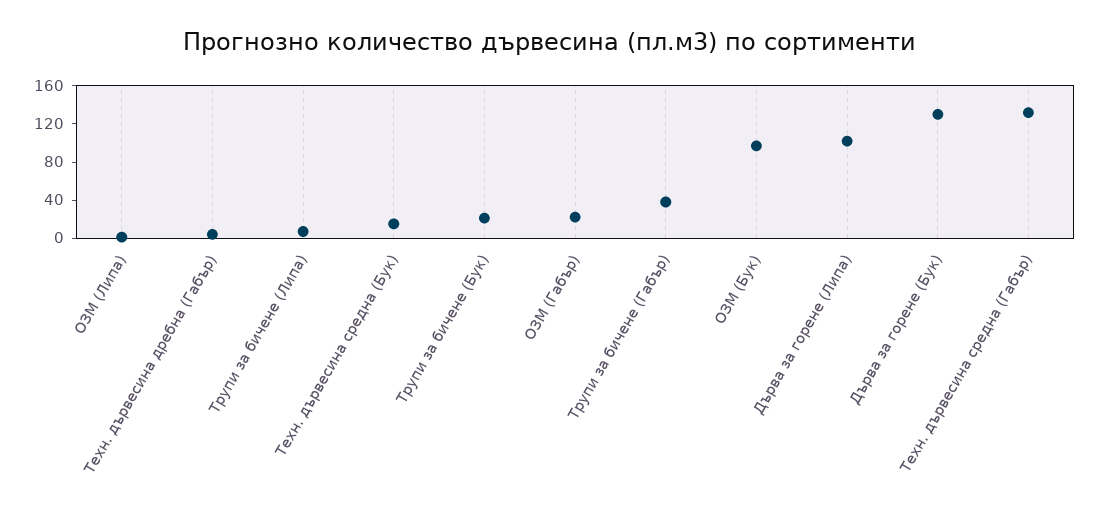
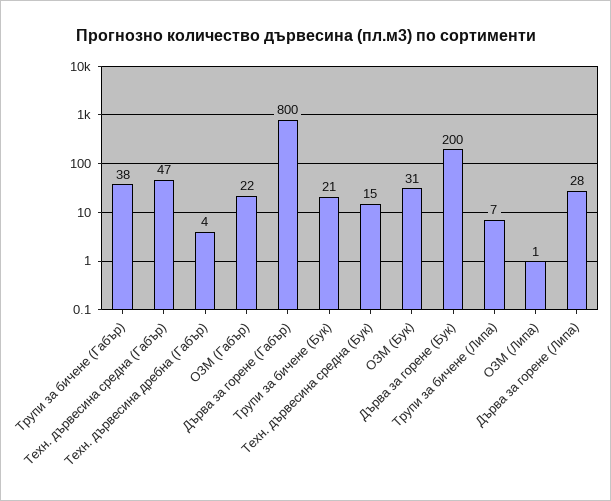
ОЗМ (Бук): 100 -> 31
Дърва за горене (Липа): 100 -> 28
Дърва за горене (Бук): 130 -> 200
Техн. дървесина средна (Габър): 130 -> 47
Дърва за горене (Габър): none -> 800

